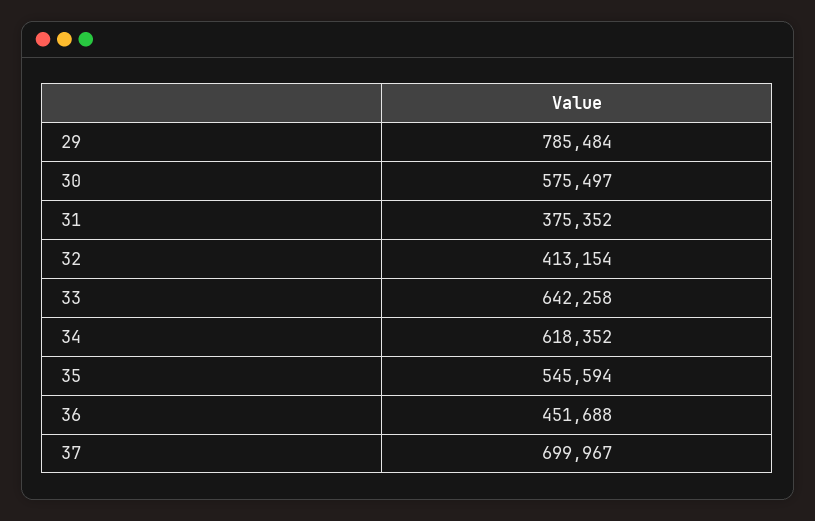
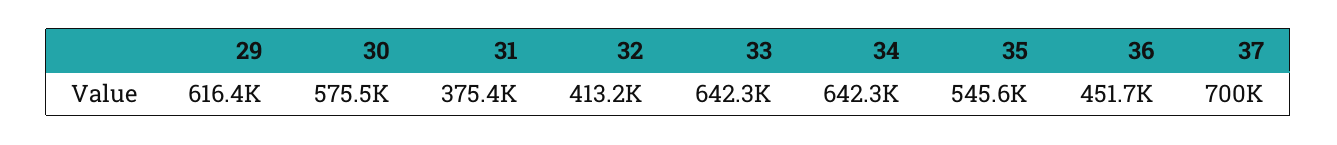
29: 785484 -> 616400
34: 618352 -> 642300

